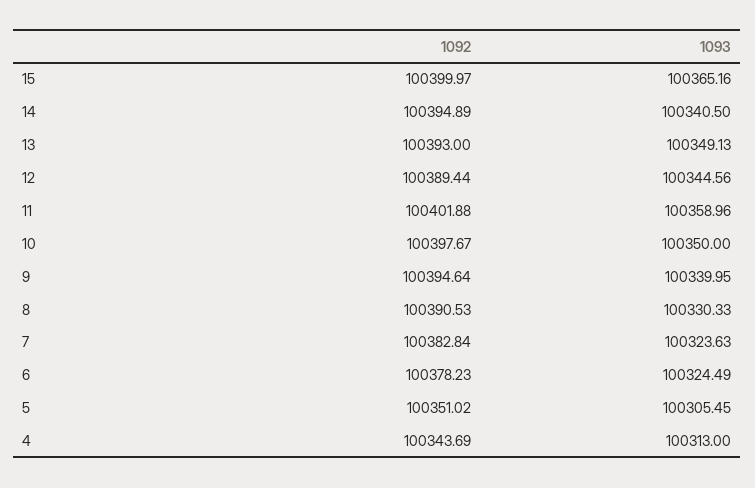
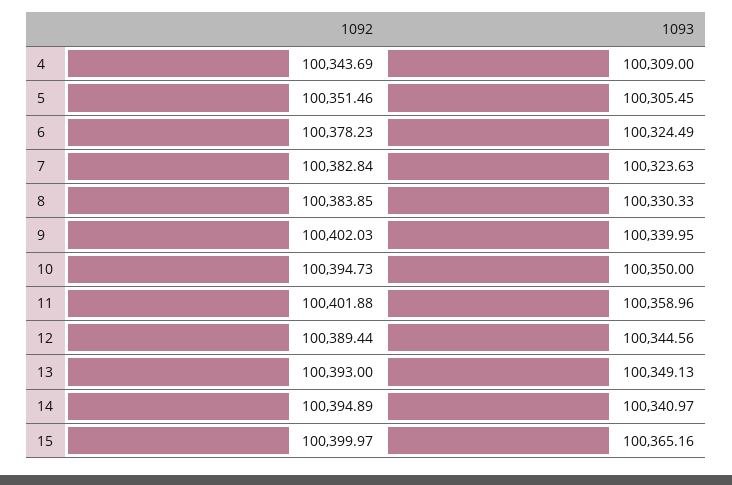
1093, 14: 100340.5 -> 100340.97
1092, 10: 100397.67 -> 100394.73
1092, 9: 100394.64 -> 100402.03
1092, 8: 100390.53 -> 100383.85
1092, 5: 100351.02 -> 100351.46
1093, 4: 100313 -> 100309

